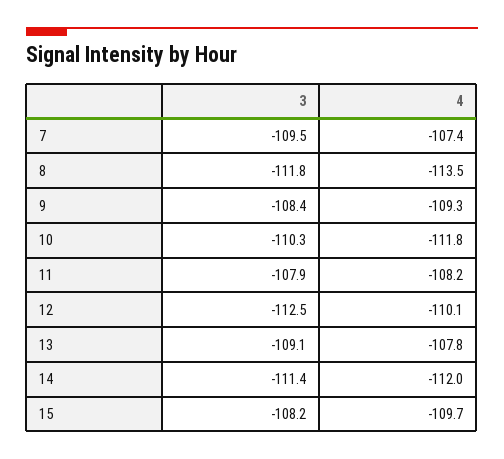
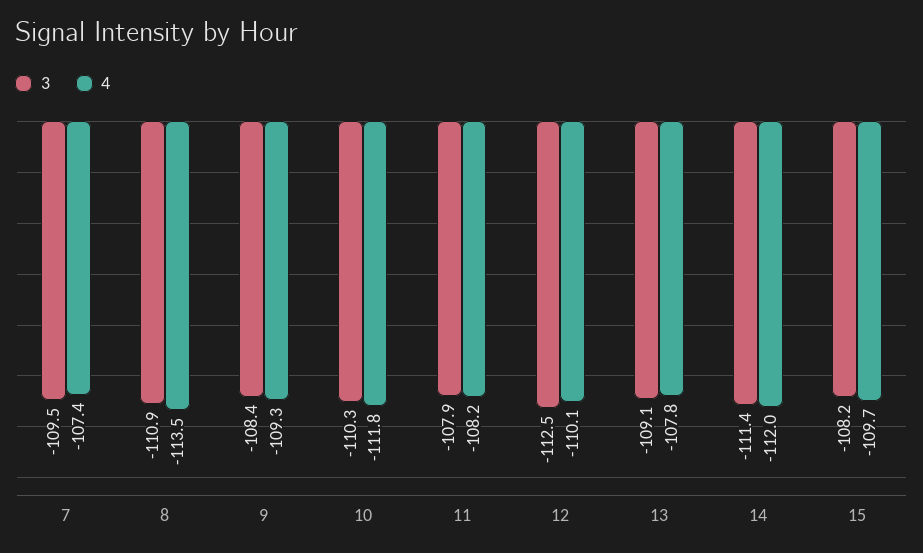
3, 8: -111.8 -> -110.9

